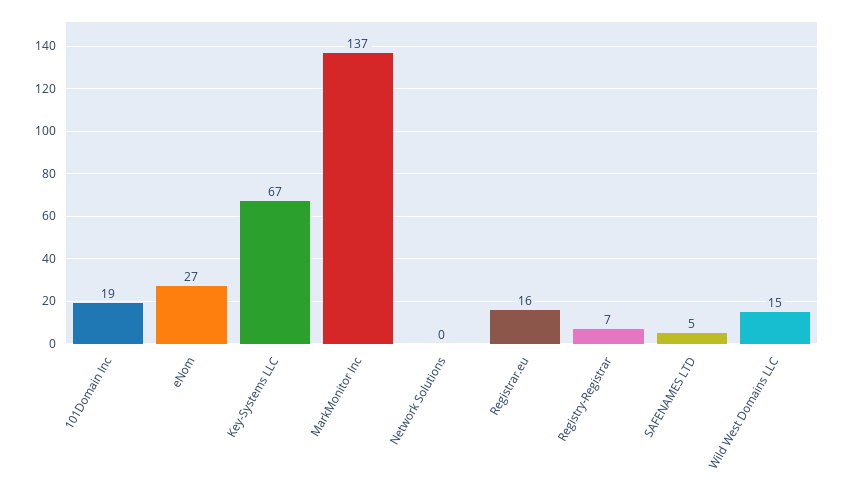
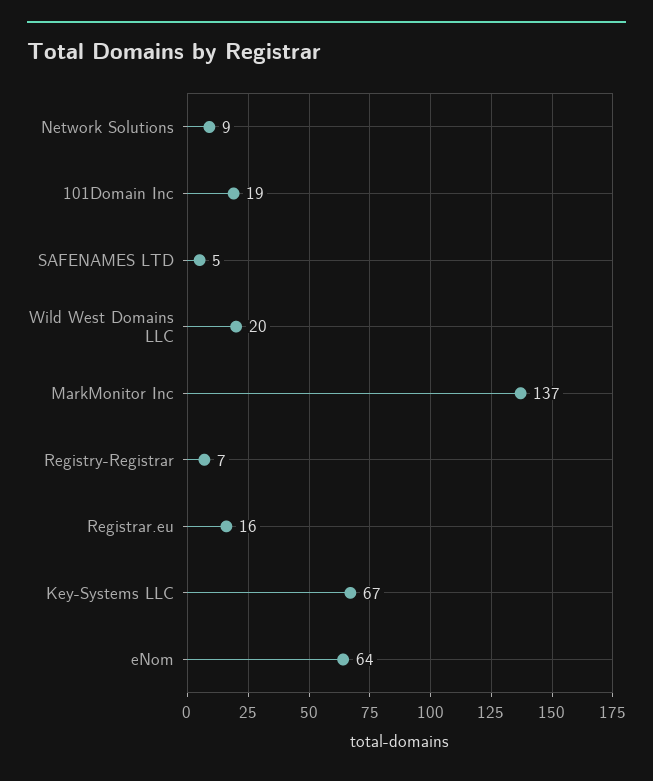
eNom: 27 -> 64
Network Solutions: 0 -> 9
Wild West Domains LLC: 15 -> 20

